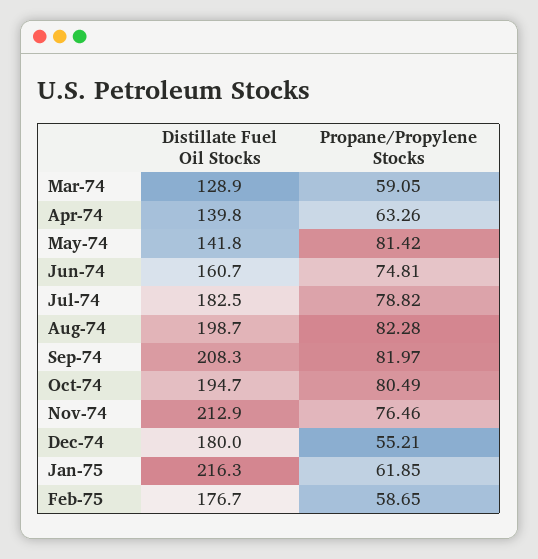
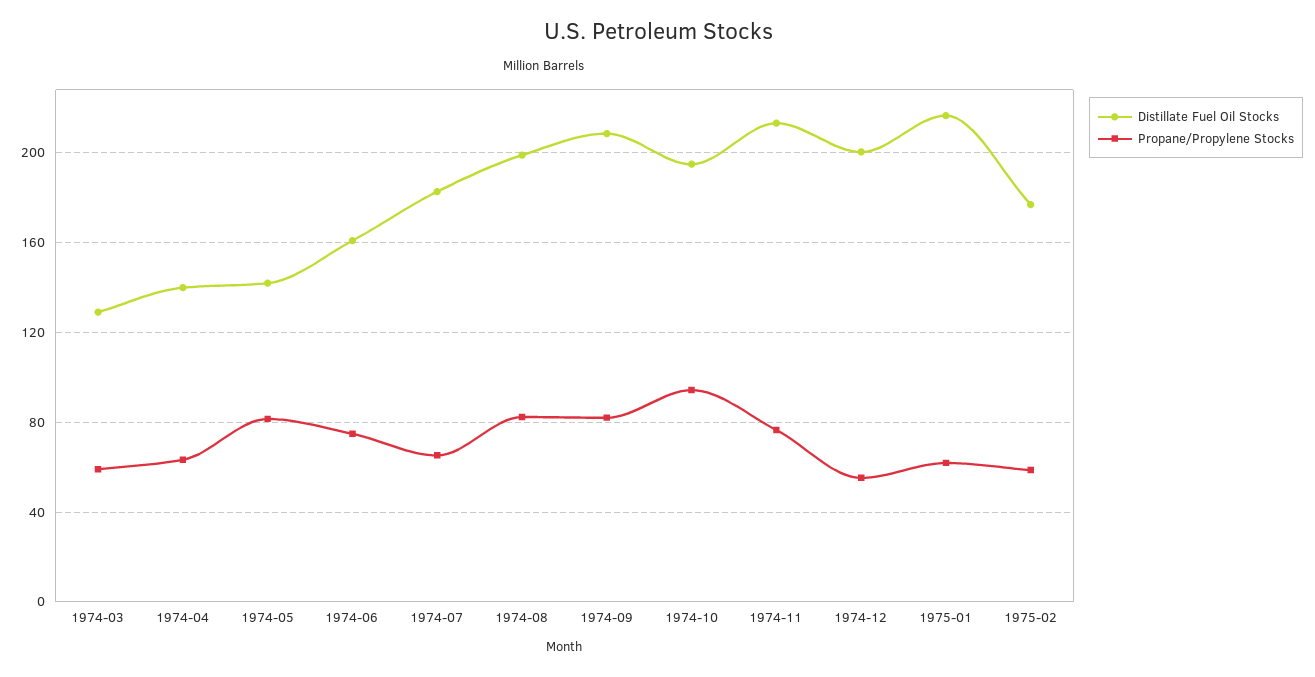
Propane/Propylene Stocks, Jul-74: 78.82 -> 65
Propane/Propylene Stocks, Oct-74: 80.49 -> 95
Distillate Fuel Oil Stocks, Dec-74: 180 -> 200

